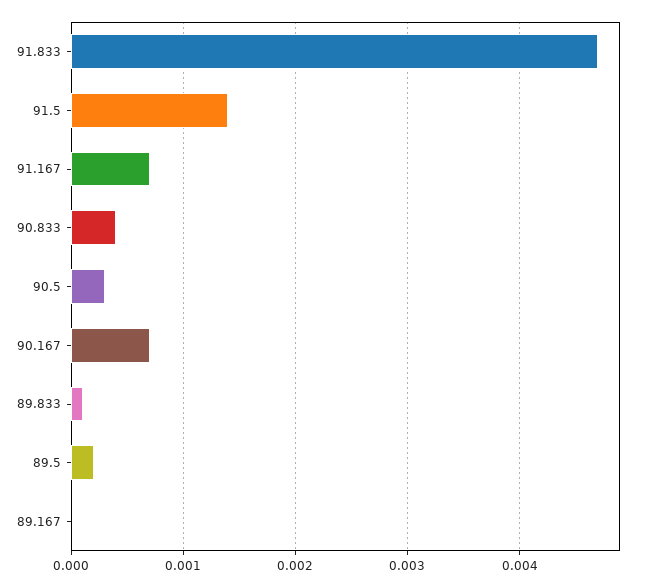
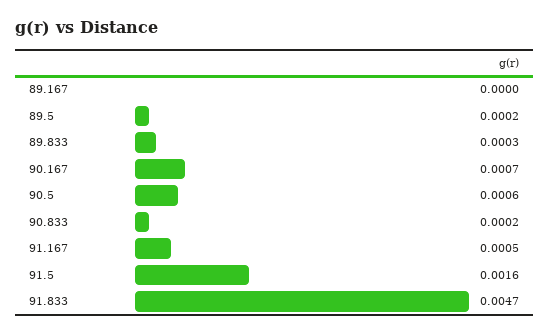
91.5: 0.0014 -> 0.0016
91.167: 0.0007 -> 0.0005
90.833: 0.0004 -> 0.0002
90.5: 0.0003 -> 0.0006
89.833: 0.0001 -> 0.0003

